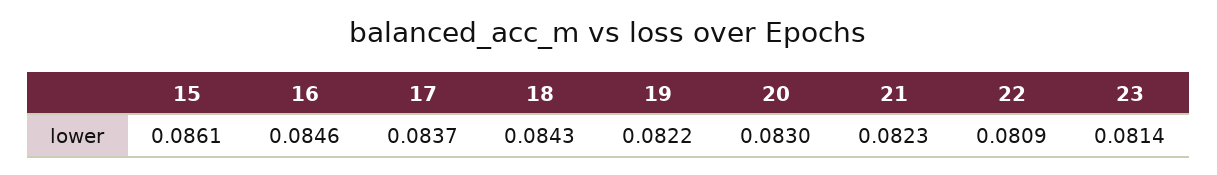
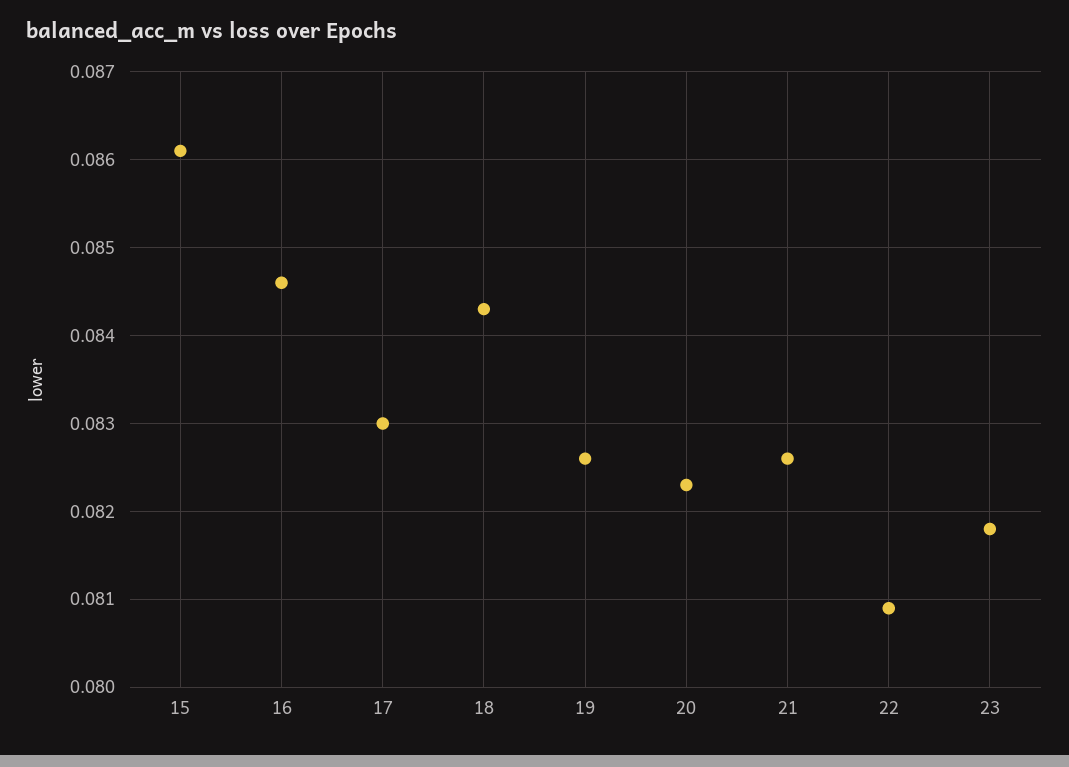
17: 0.0837 -> 0.083
19: 0.0822 -> 0.0826
20: 0.083 -> 0.0823
21: 0.0823 -> 0.0826
23: 0.0814 -> 0.0818

